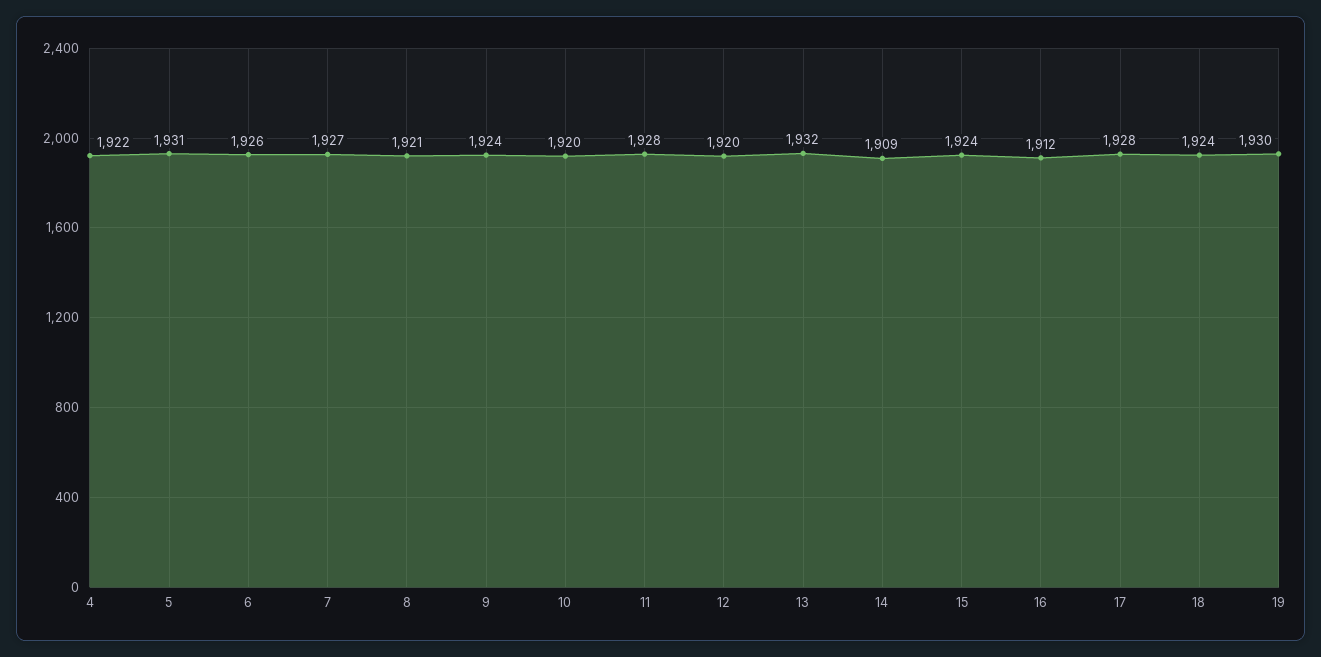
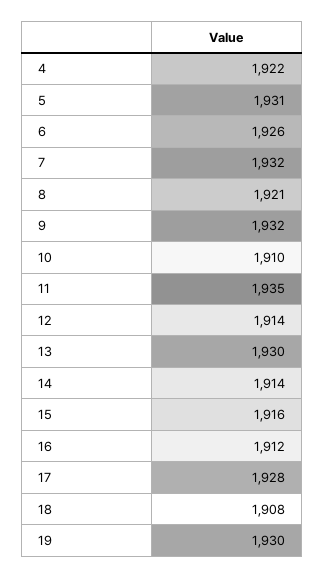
7: 1927 -> 1932
9: 1924 -> 1932
10: 1920 -> 1910
11: 1928 -> 1935
12: 1920 -> 1914
13: 1932 -> 1930
14: 1909 -> 1914
15: 1924 -> 1916
18: 1924 -> 1908

